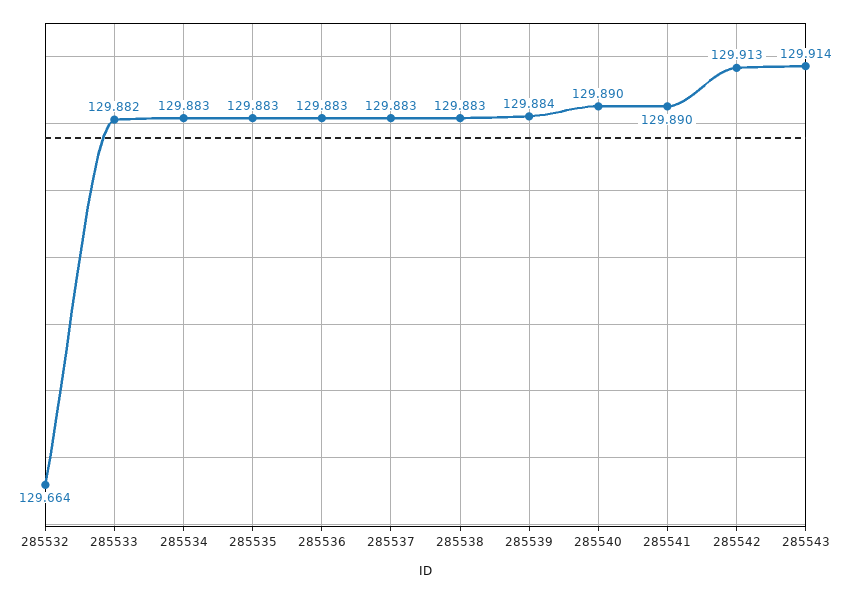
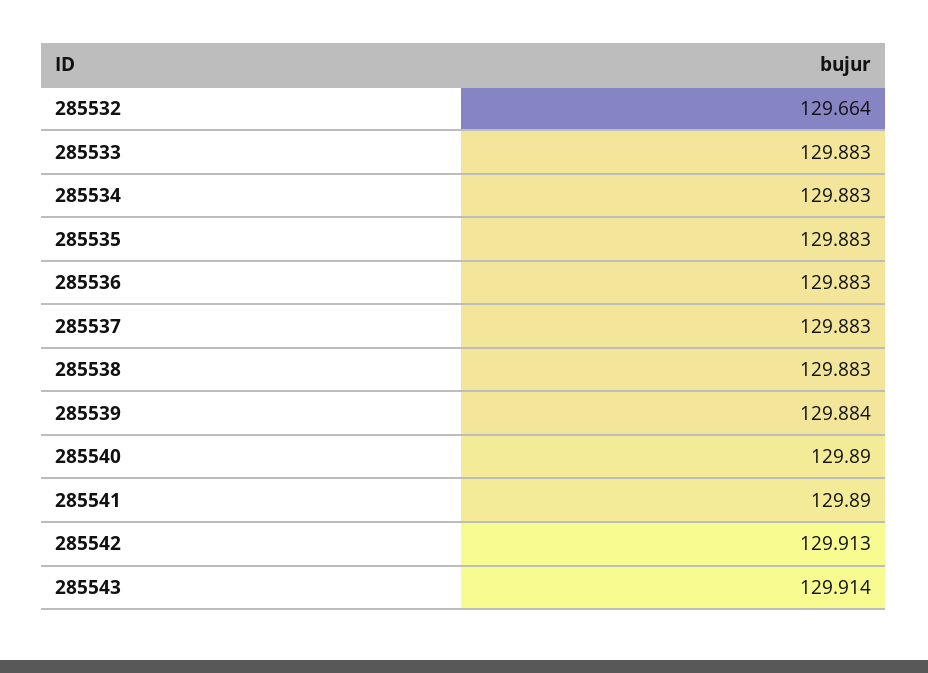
285533: 129.882 -> 129.883

